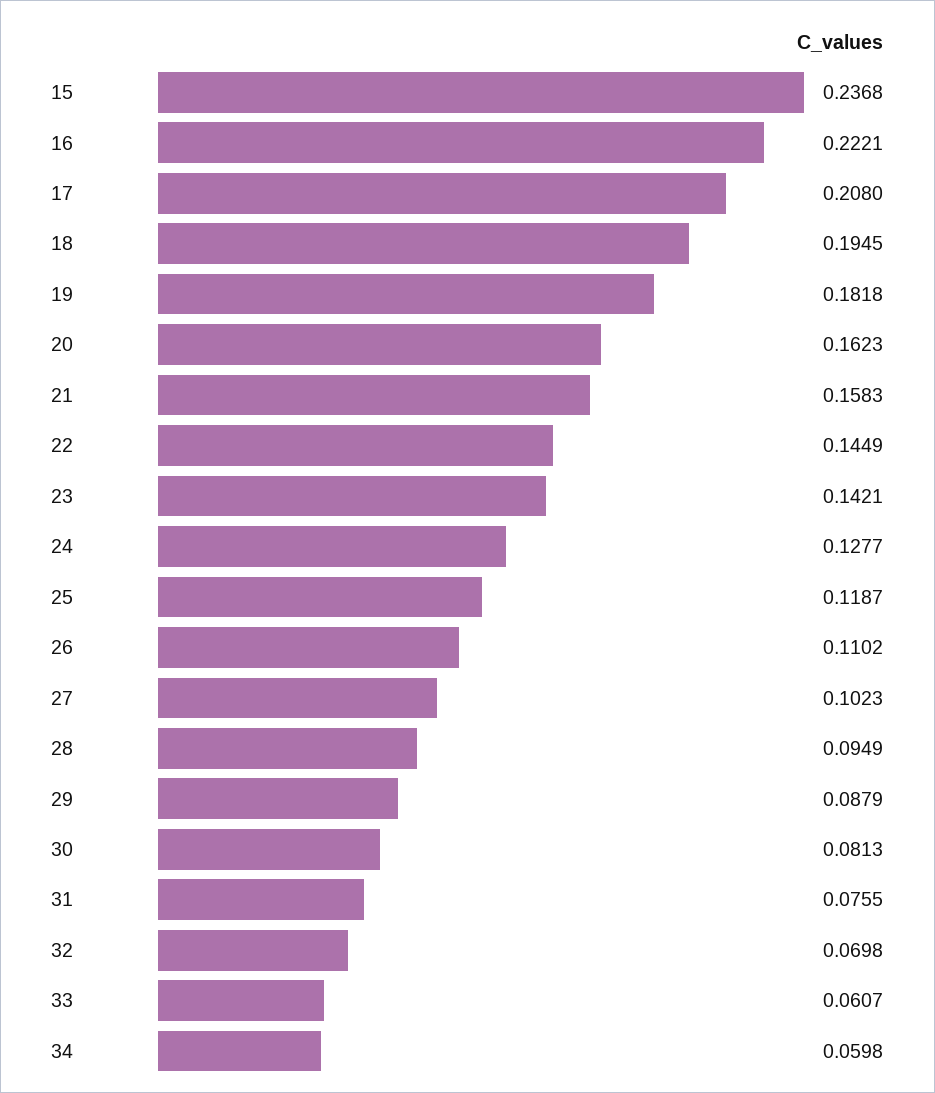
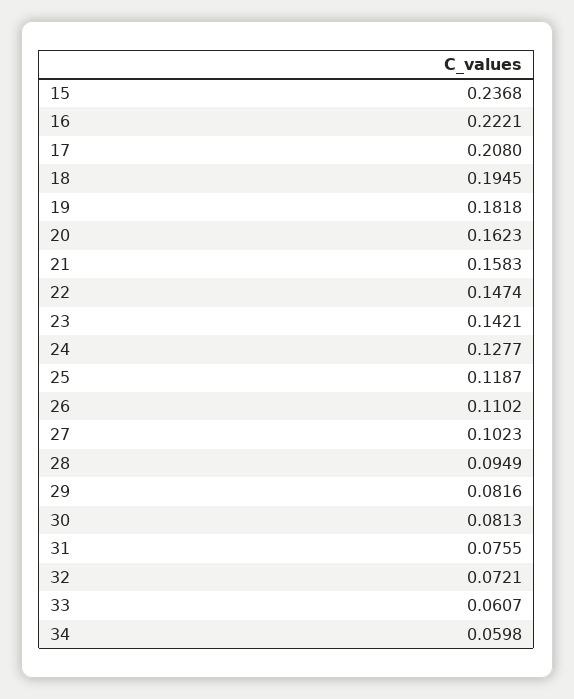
22: 0.1449 -> 0.1474
29: 0.0879 -> 0.0816
32: 0.0698 -> 0.0721

